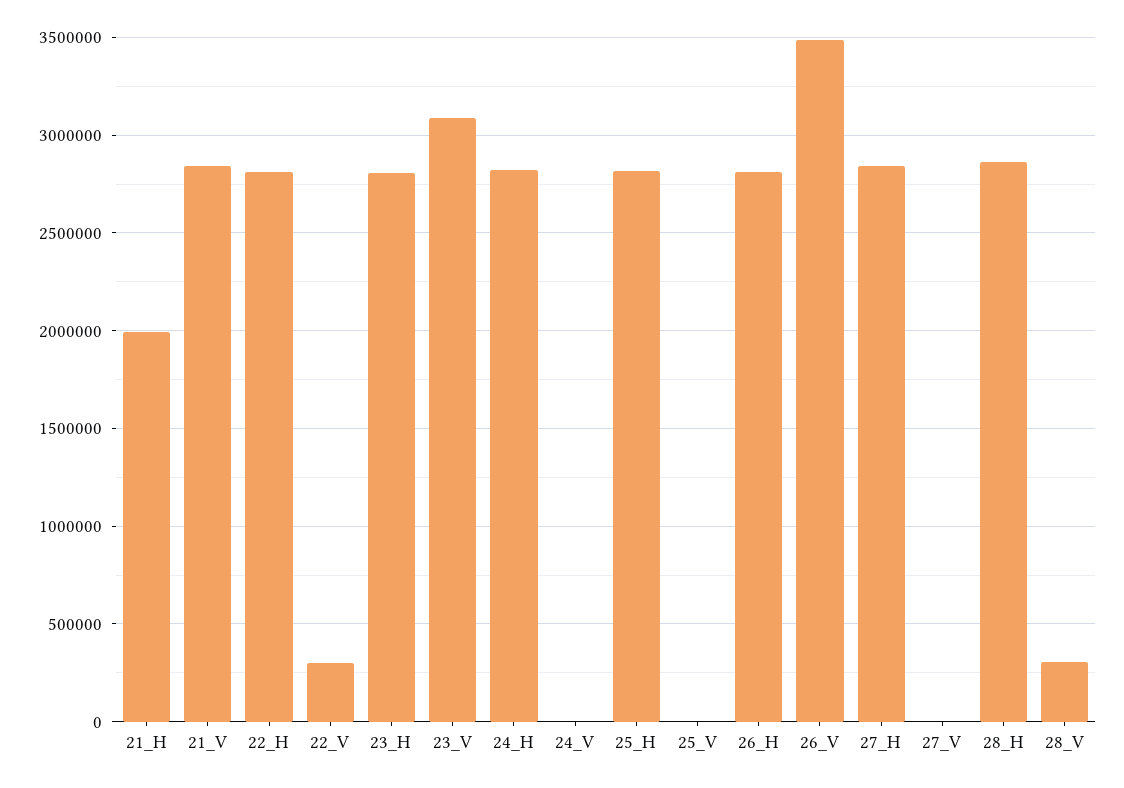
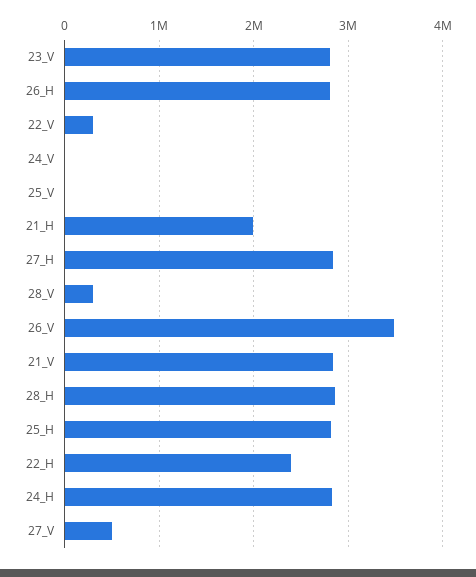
22_H: 2800000 -> 2400000
23_H: 2800000 -> none
23_V: 3100000 -> 2800000
27_V: 0 -> 500000

